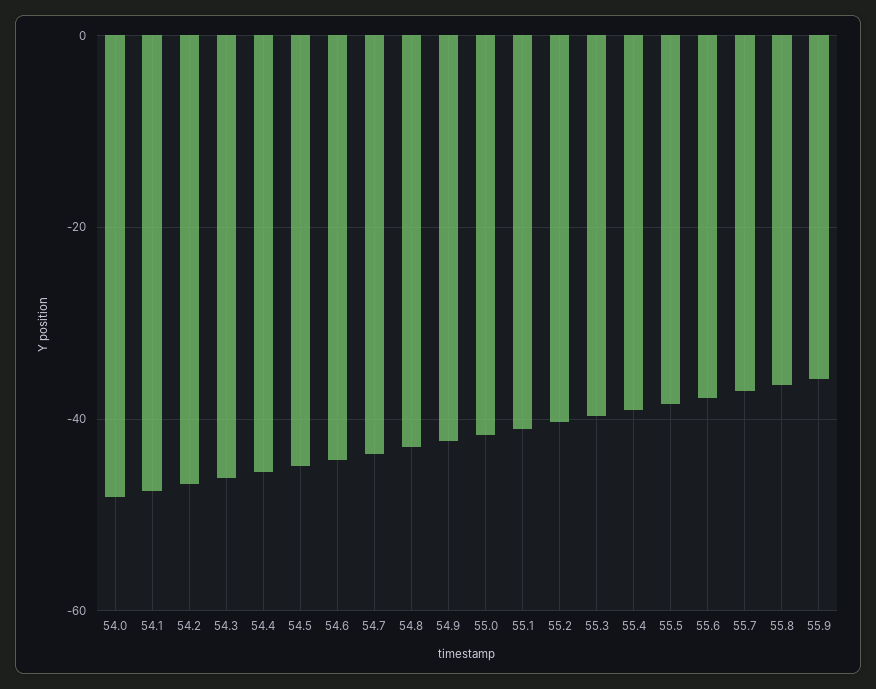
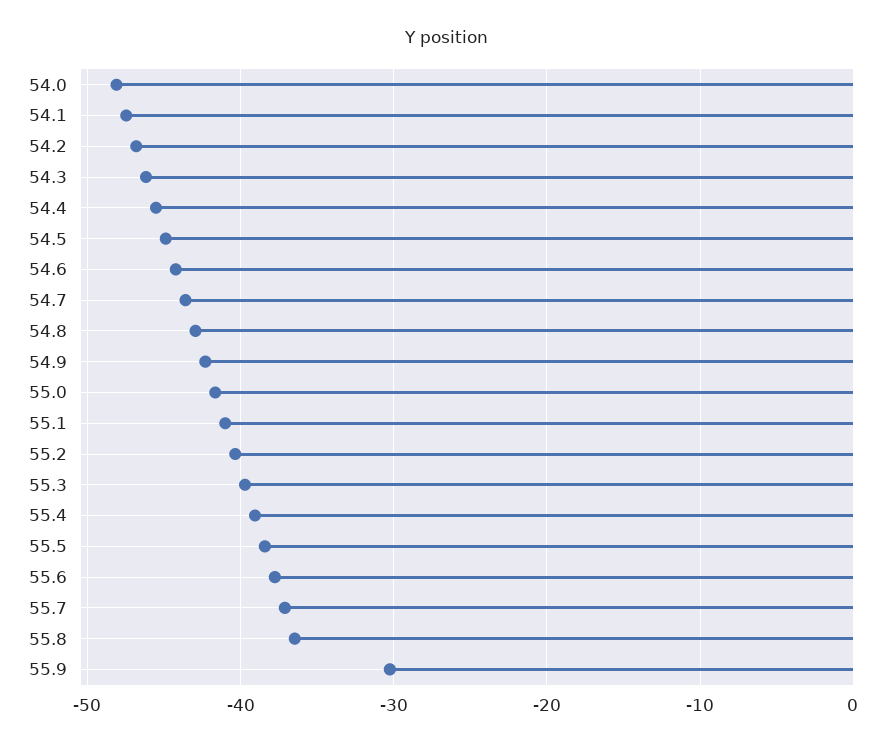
55.9: -36 -> -30

